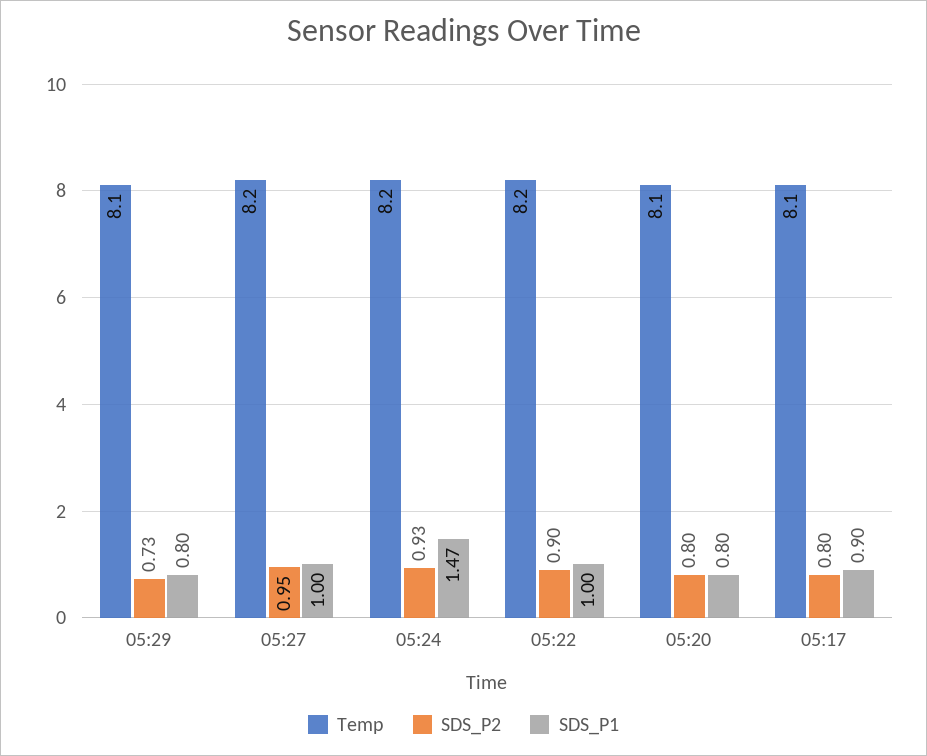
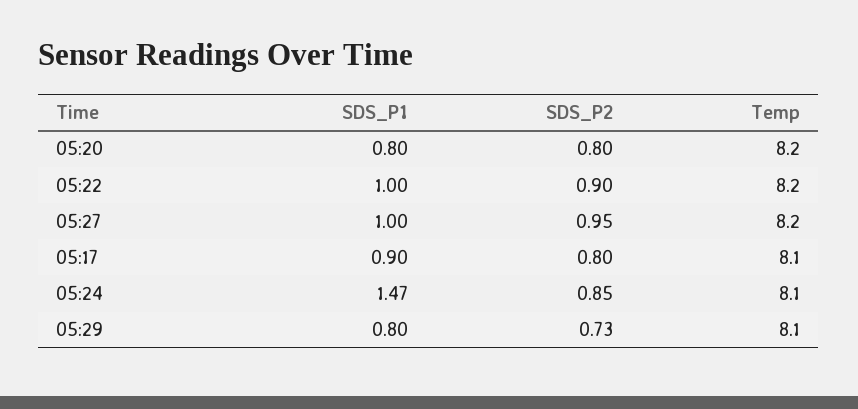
Temp, 05:24: 8.2 -> 8.1
SDS_P2, 05:24: 0.93 -> 0.85
Temp, 05:20: 8.1 -> 8.2

